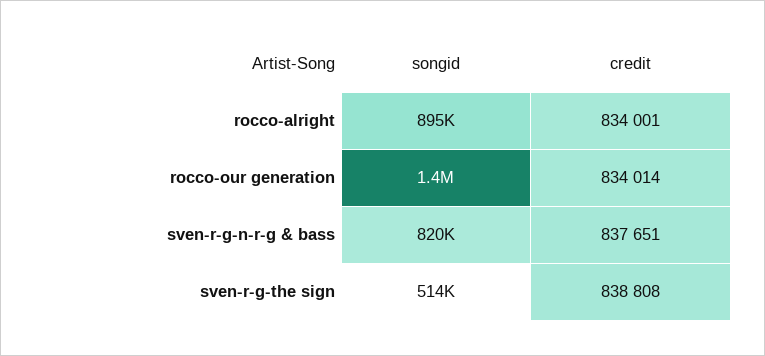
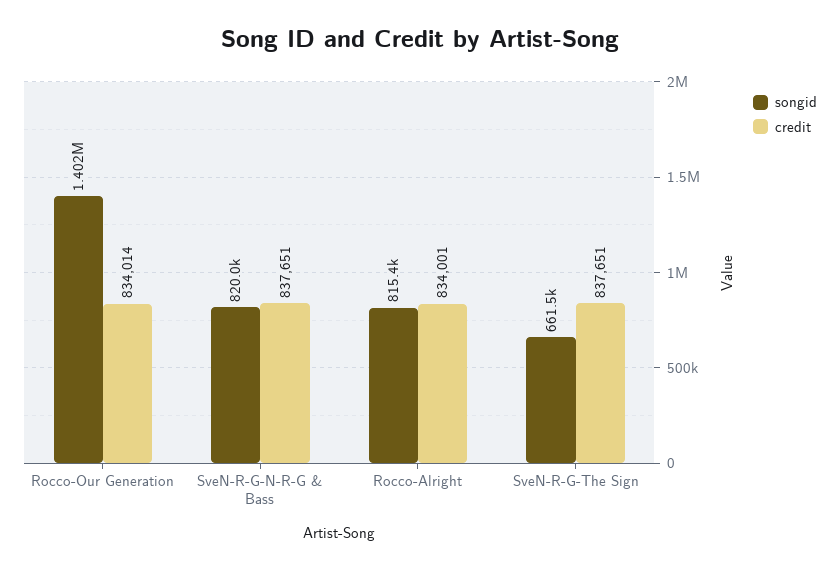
songid, rocco-alright: 895000 -> 815400
songid, sven-r-g-the sign: 514000 -> 661500
credit, sven-r-g-the sign: 838808 -> 837651

